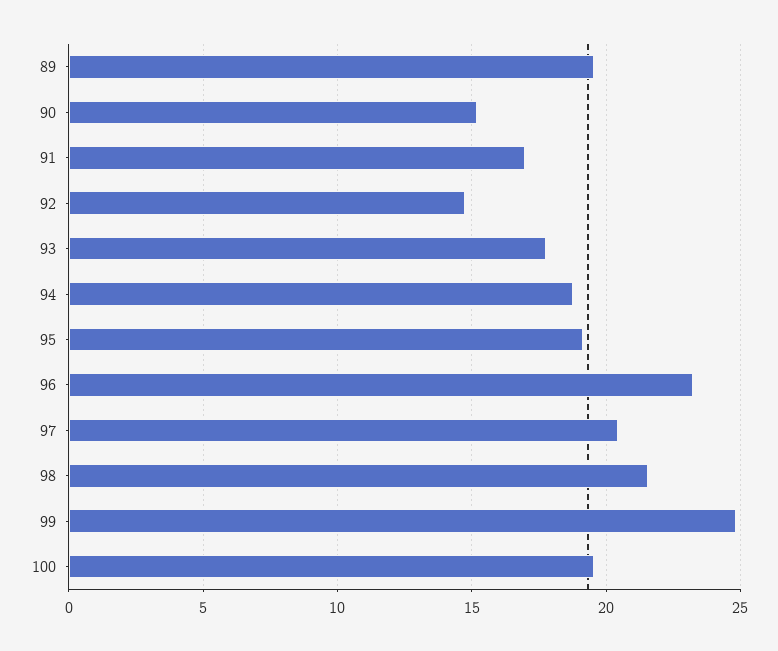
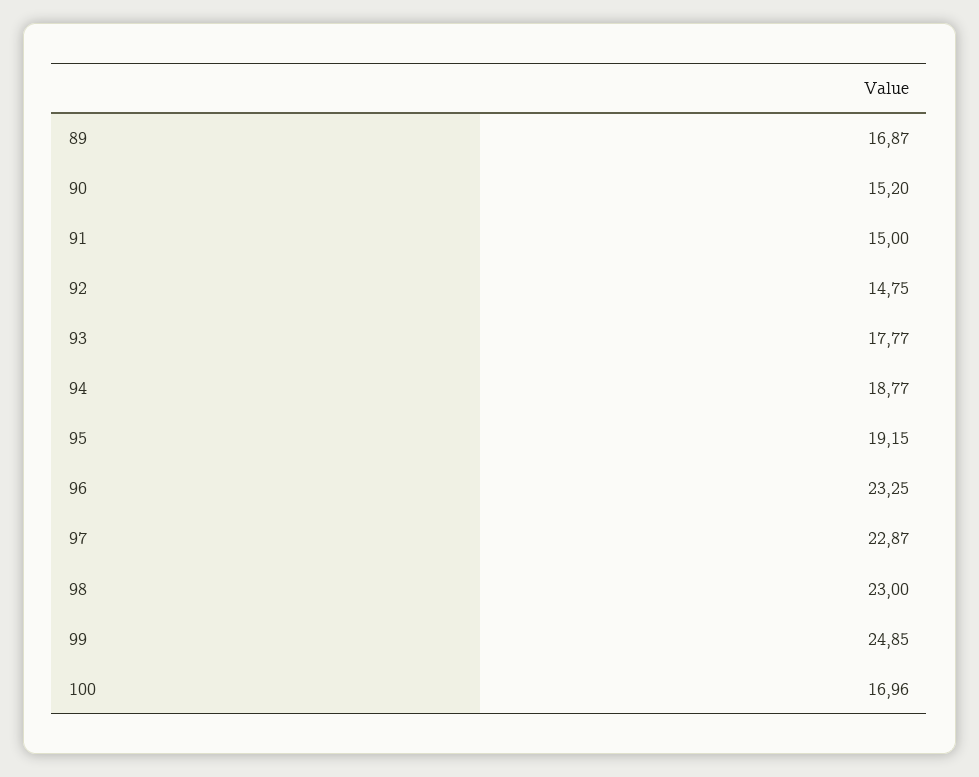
89: 19.5 -> 16.87
91: 17 -> 15
97: 20.5 -> 22.87
98: 21.5 -> 23
100: 19.5 -> 16.96

